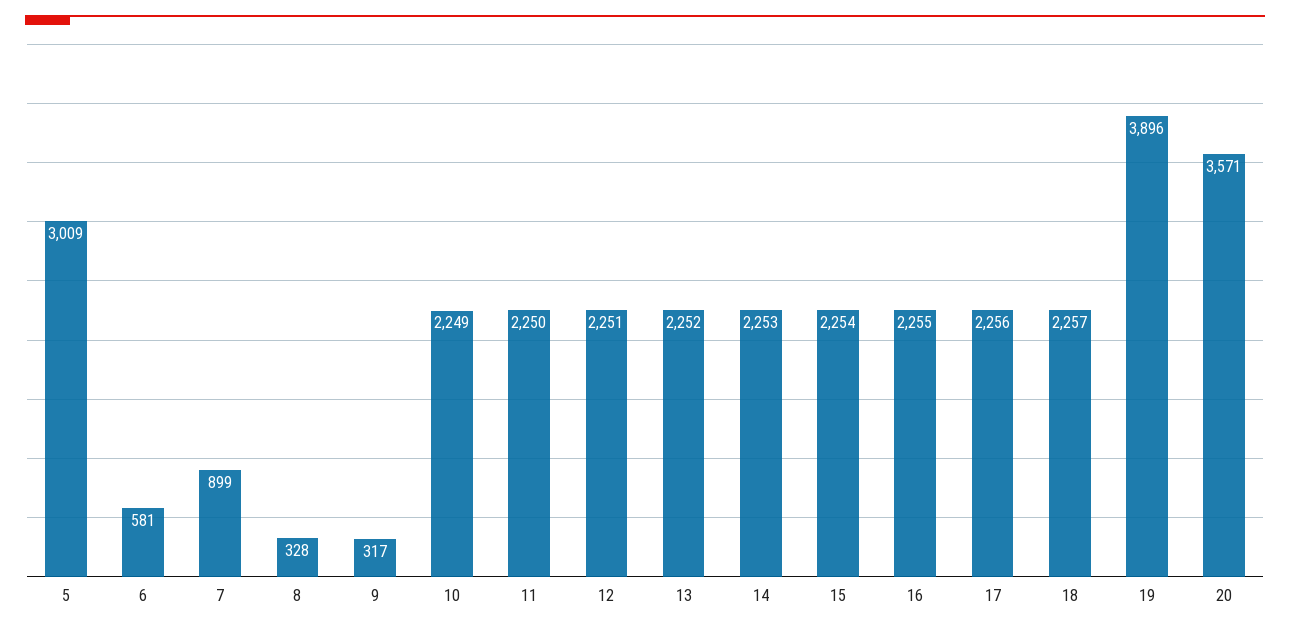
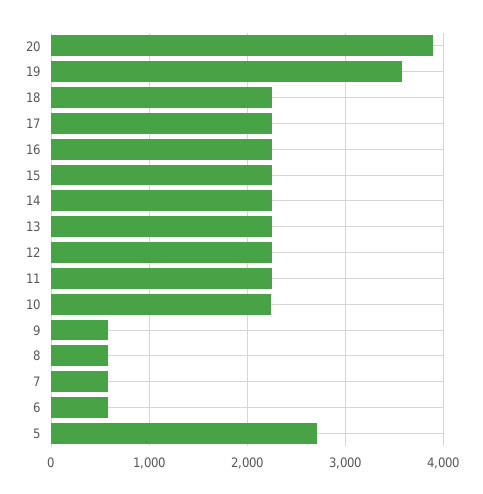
5: 3009 -> 2700
7: 899 -> 600
8: 328 -> 600
9: 317 -> 600
19: 3896 -> 3600
20: 3571 -> 3900

